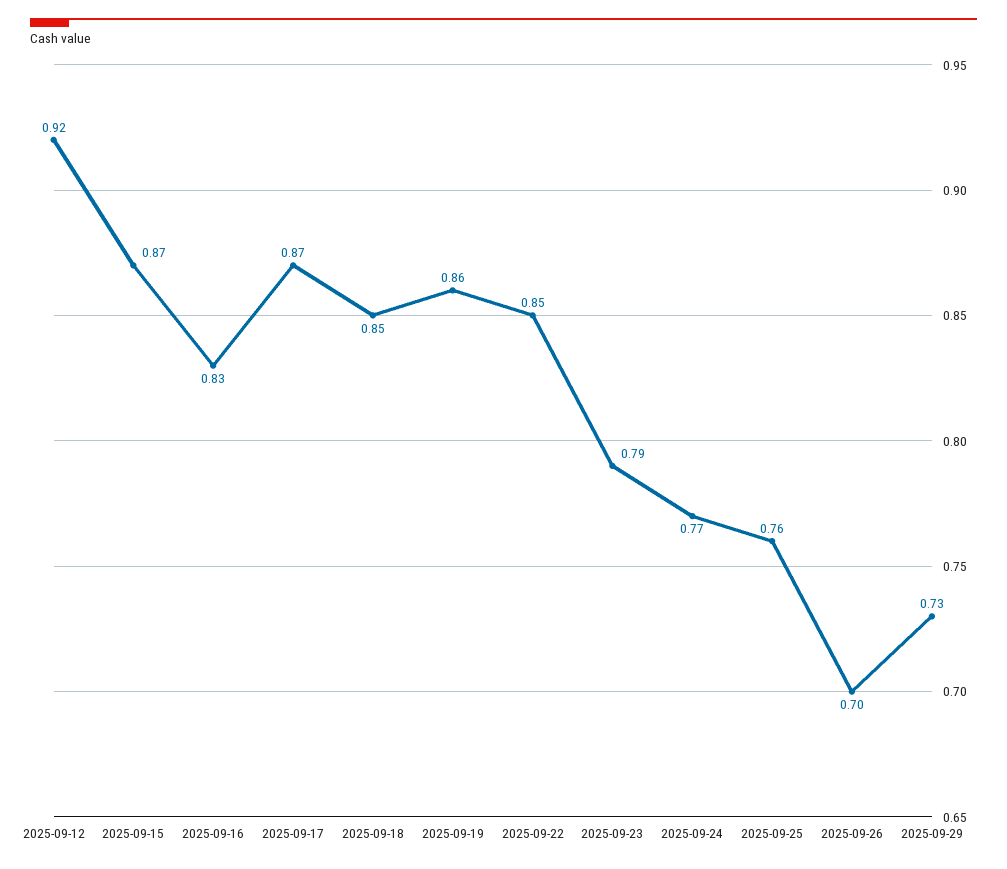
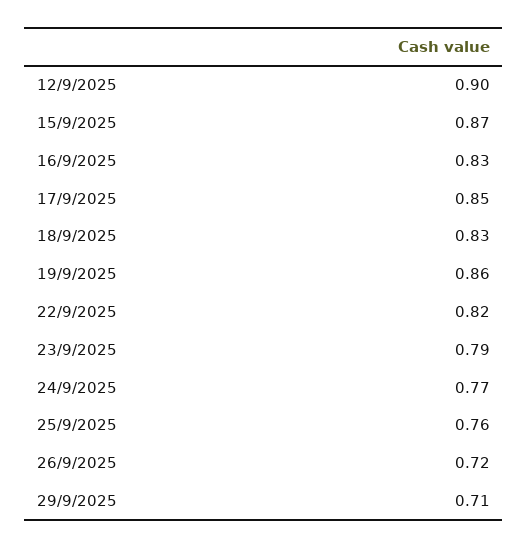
2025-09-12: 0.92 -> 0.9
2025-09-17: 0.87 -> 0.85
2025-09-18: 0.85 -> 0.83
2025-09-22: 0.85 -> 0.82
2025-09-26: 0.7 -> 0.72
2025-09-29: 0.73 -> 0.71

